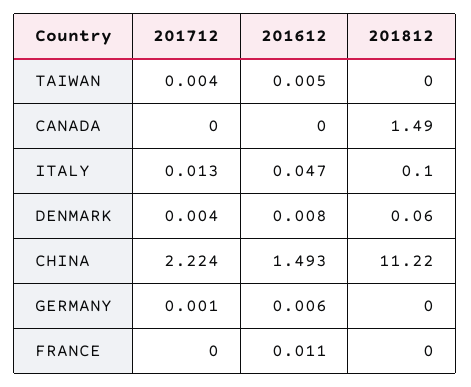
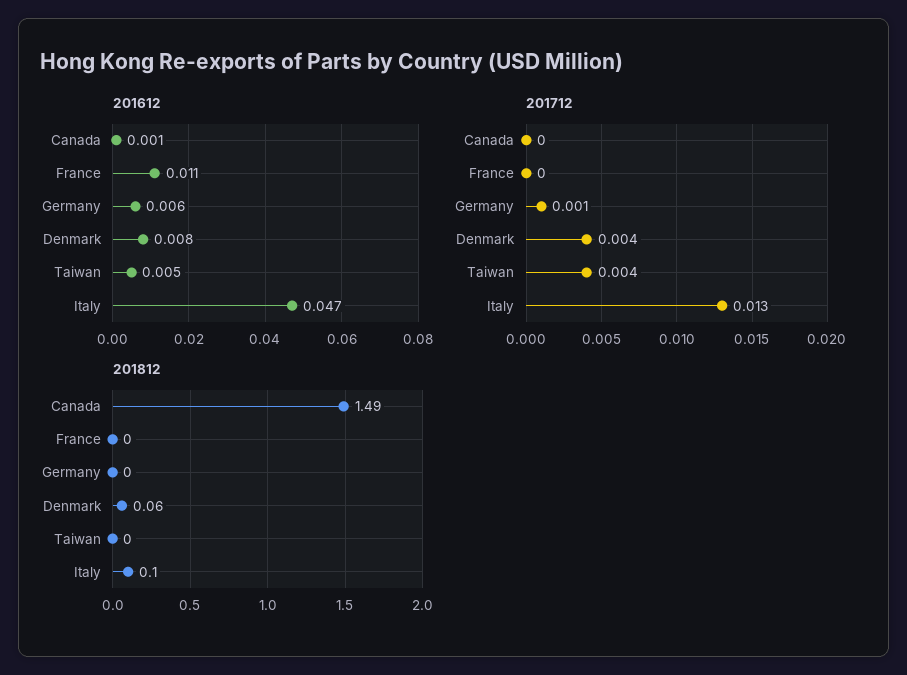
201612, CANADA: 0 -> 0.001
201712, CHINA: 2.224 -> none
201612, CHINA: 1.493 -> none
201812, CHINA: 11.22 -> none

